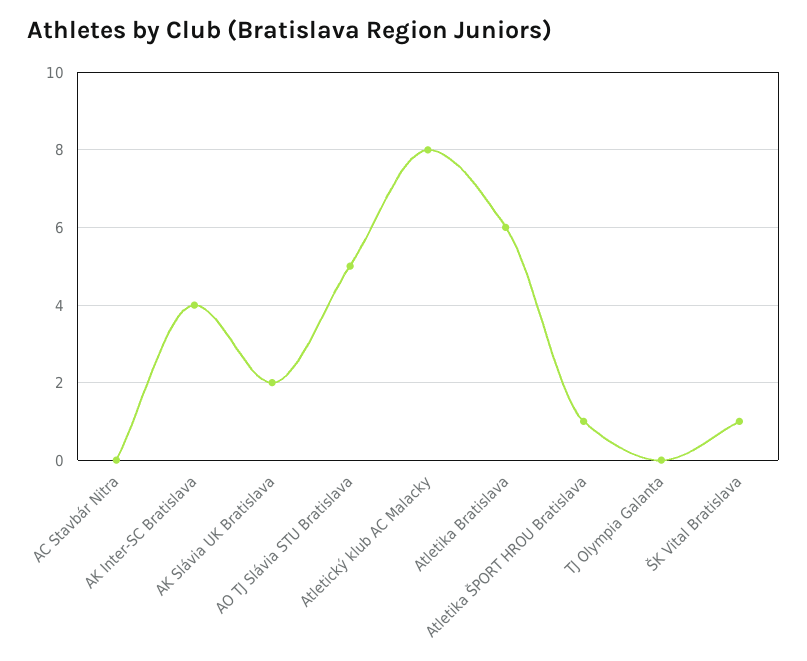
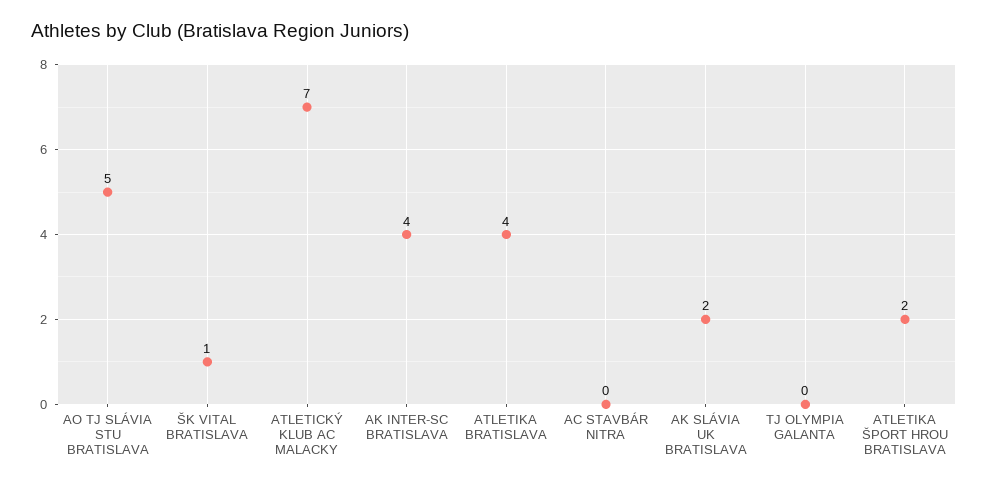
Atletický klub AC Malacky: 8 -> 7
Atletika Bratislava: 6 -> 4
Atletika ŠPORT HROU Bratislava: 1 -> 2

